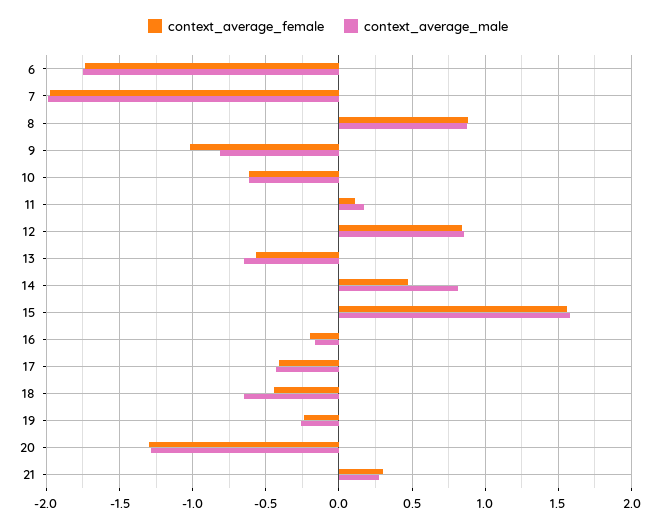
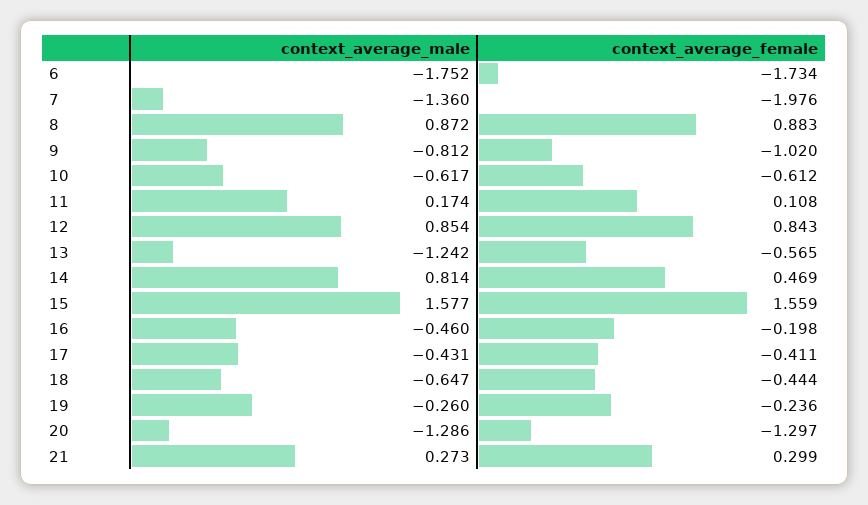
context_average_male, 7: -2 -> -1.36
context_average_male, 13: -0.65 -> -1.242
context_average_male, 16: -0.15 -> -0.46

